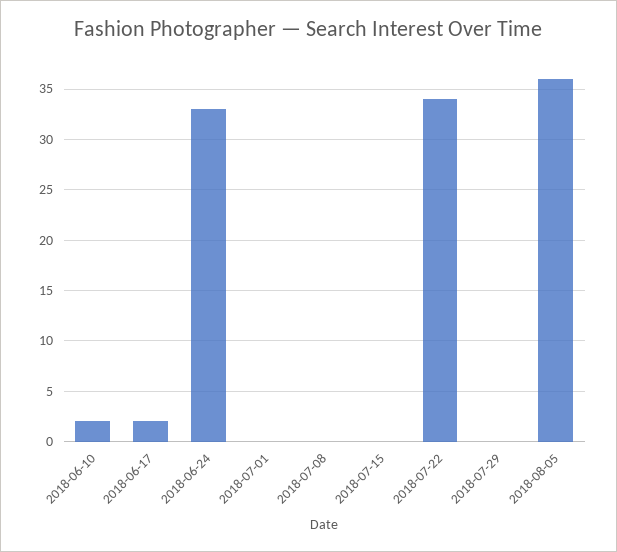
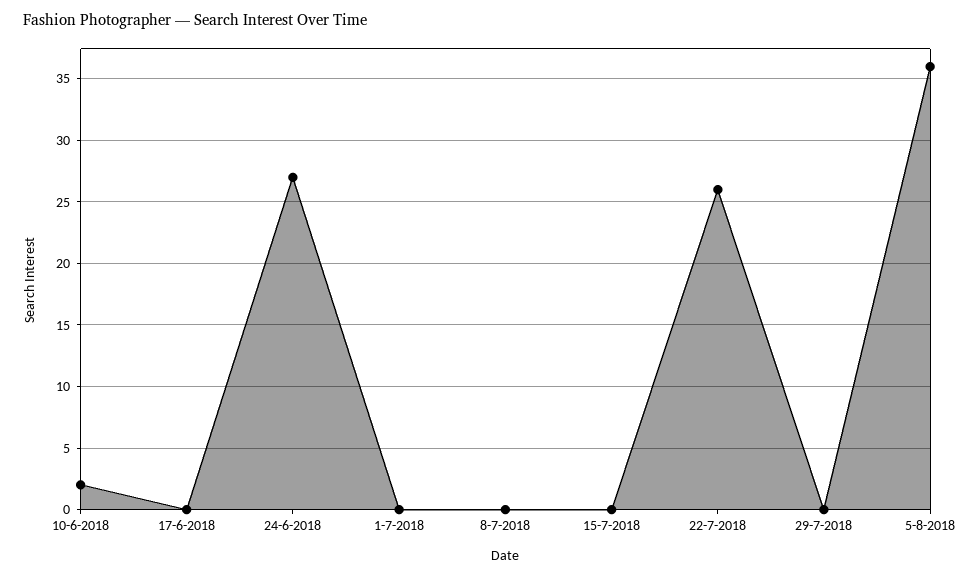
2018-06-17: 2 -> 0
2018-06-24: 33 -> 27
2018-07-22: 34 -> 26

